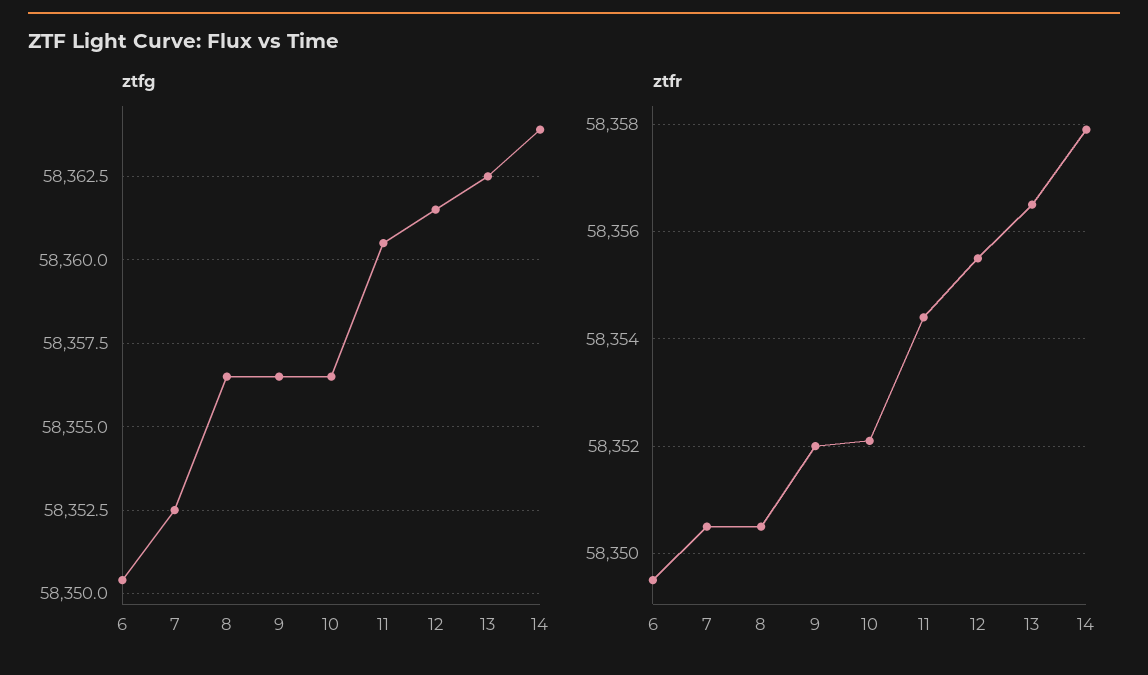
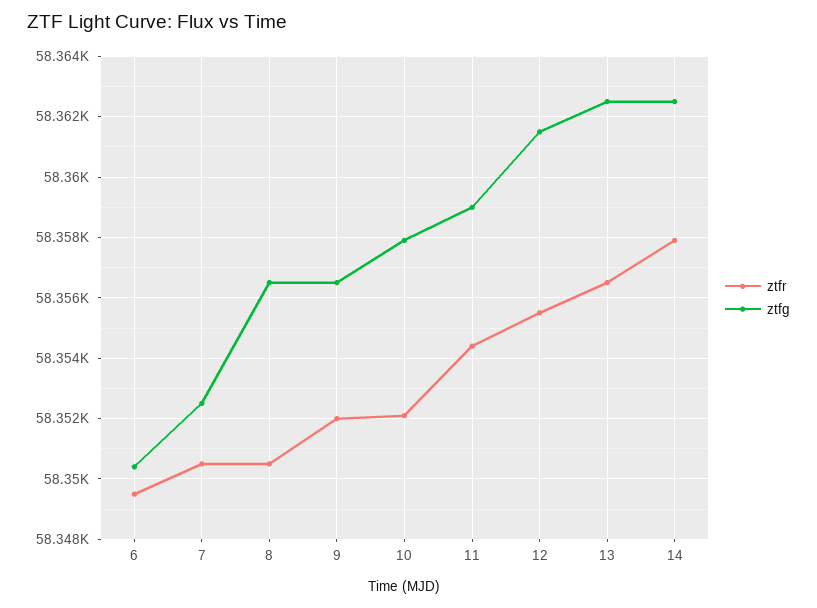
ztfg, 10: 58356.5 -> 58358
ztfg, 11: 58360.5 -> 58359
ztfg, 14: 58364 -> 58362.5

